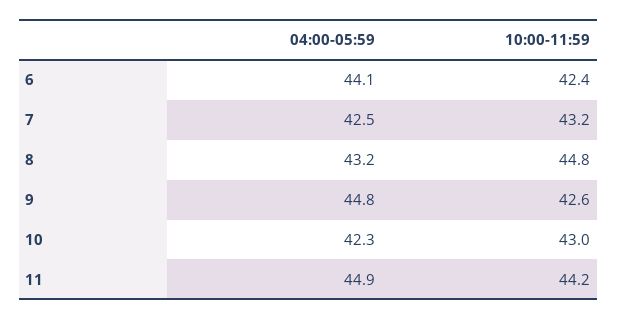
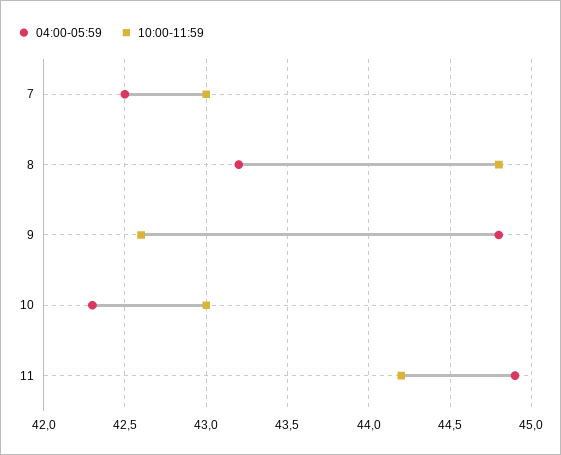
04:00-05:59, 6: 44.1 -> none
10:00-11:59, 6: 42.4 -> none
10:00-11:59, 7: 43.2 -> 43

